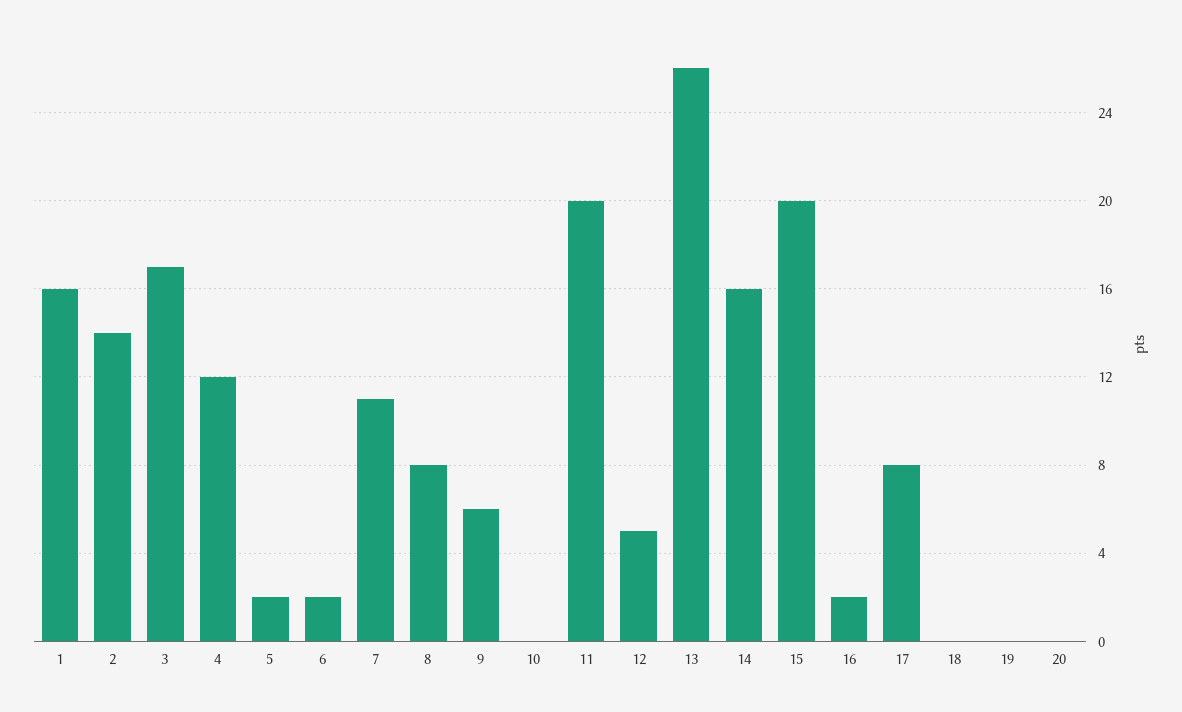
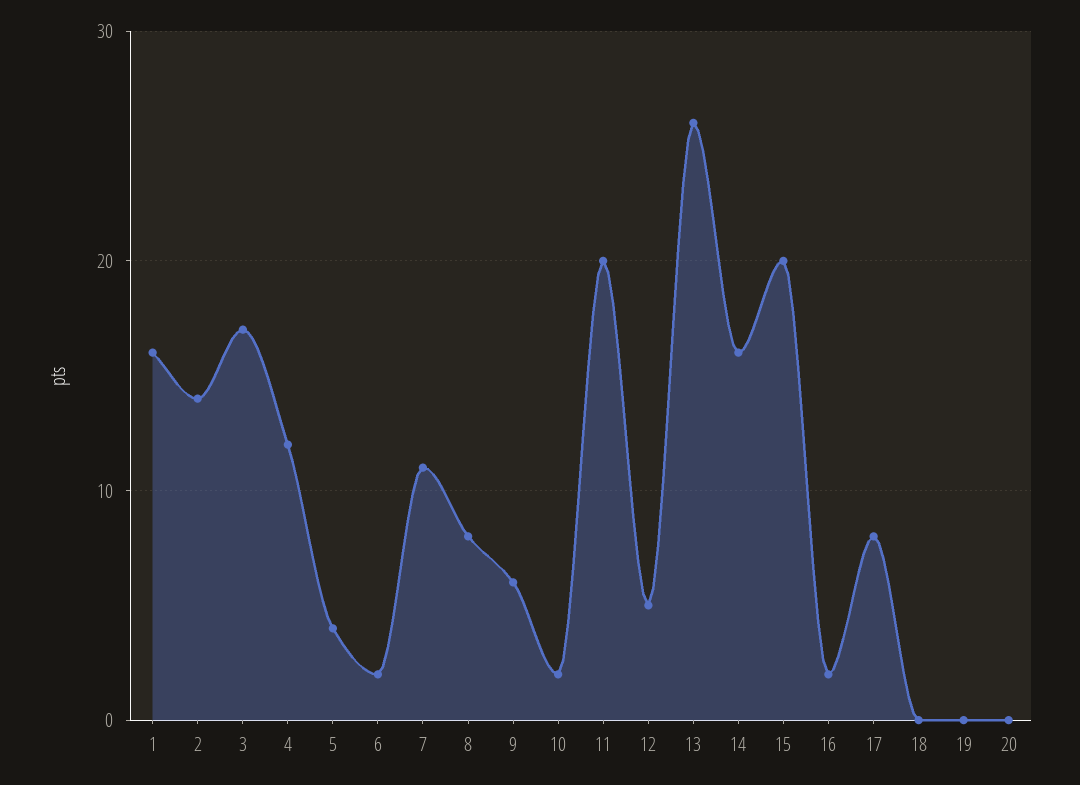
5: 2 -> 4
10: 0 -> 2

